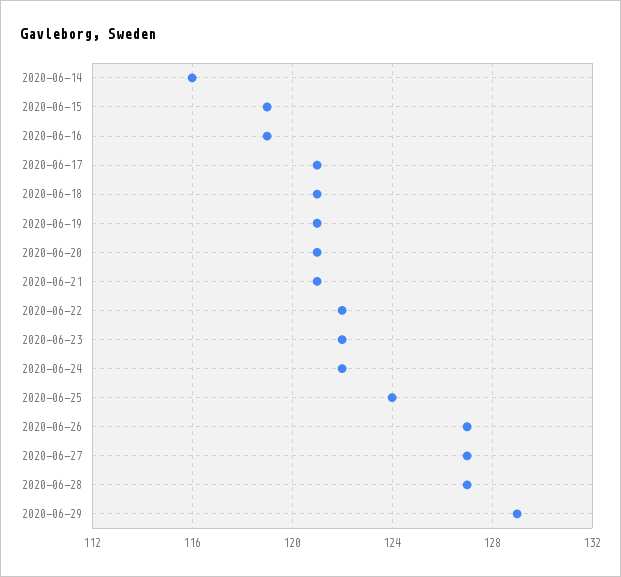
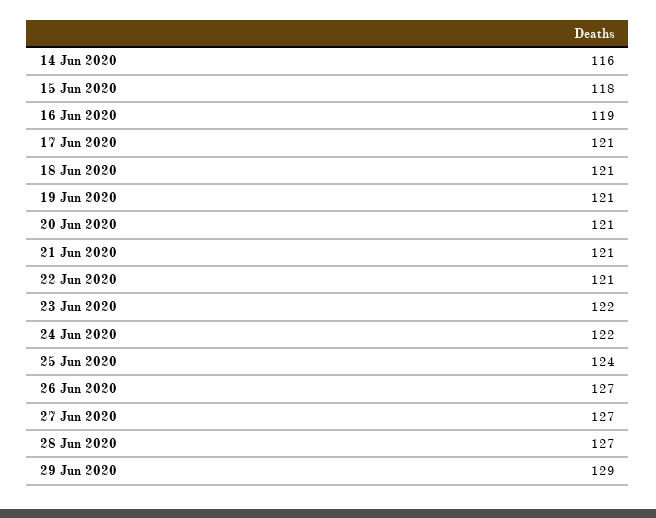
2020-06-15: 119 -> 118
2020-06-22: 122 -> 121

